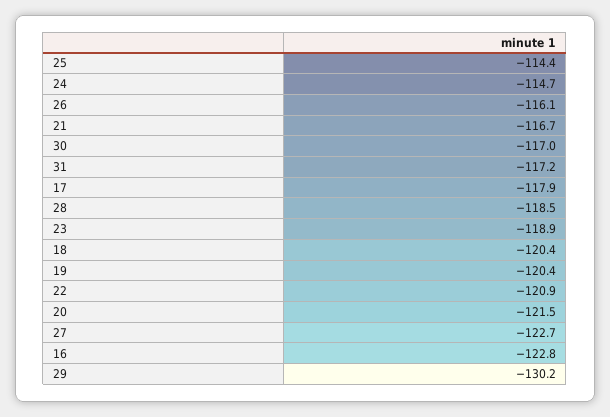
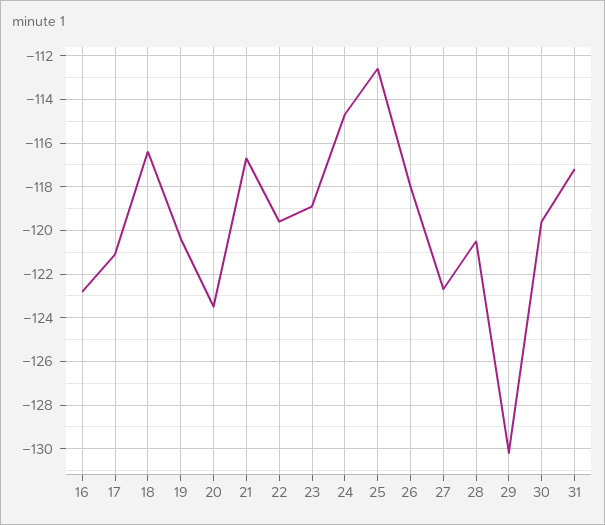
25: -114.4 -> -112.5
26: -116.1 -> -118
30: -117 -> -119.5
17: -117.9 -> -121
28: -118.5 -> -120.5
18: -120.4 -> -116.5
22: -120.9 -> -119.5
20: -121.5 -> -123.5

